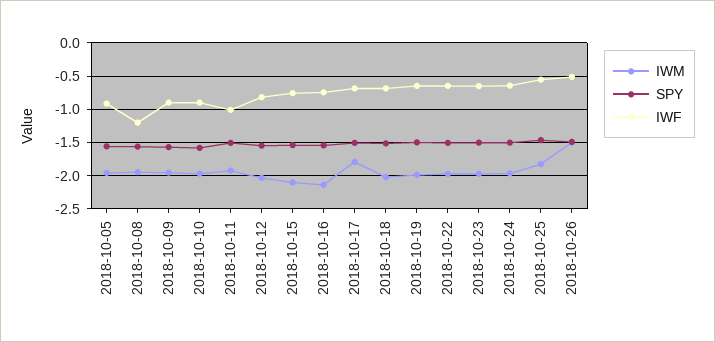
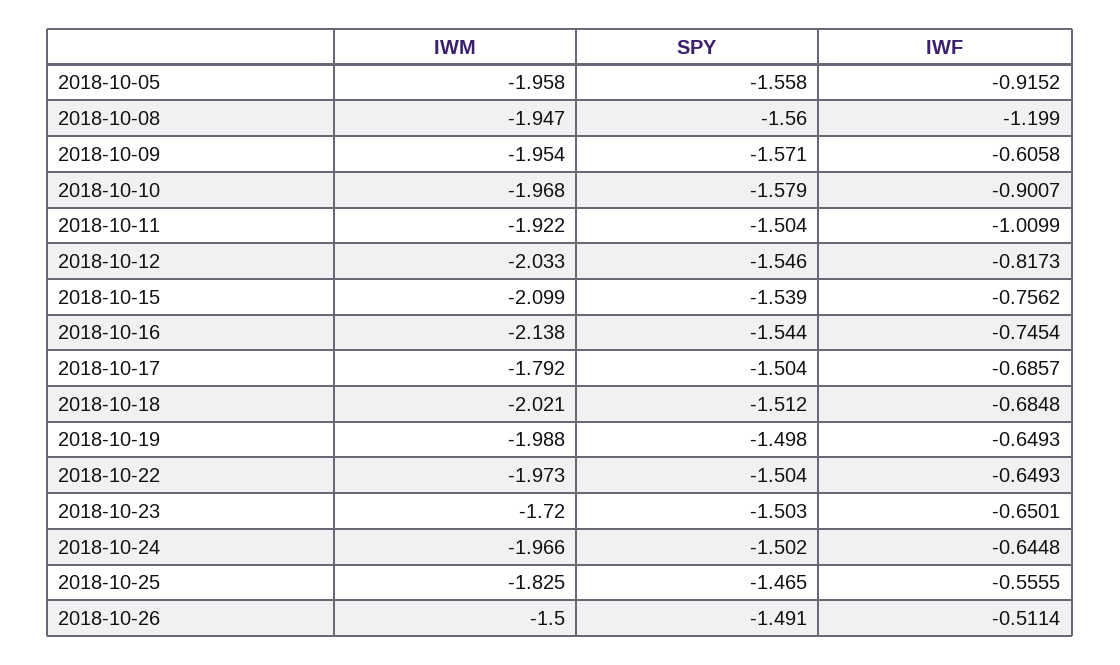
IWF, 2018-10-09: -0.9 -> -0.6058
IWM, 2018-10-23: -2 -> -1.72

